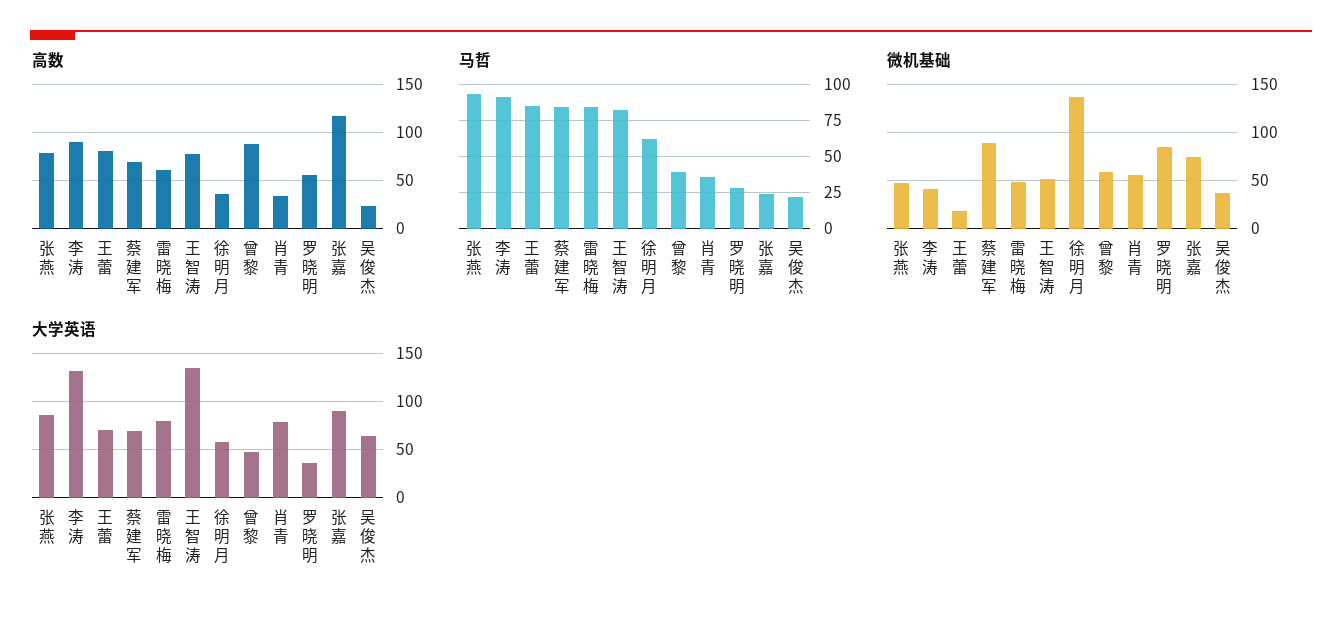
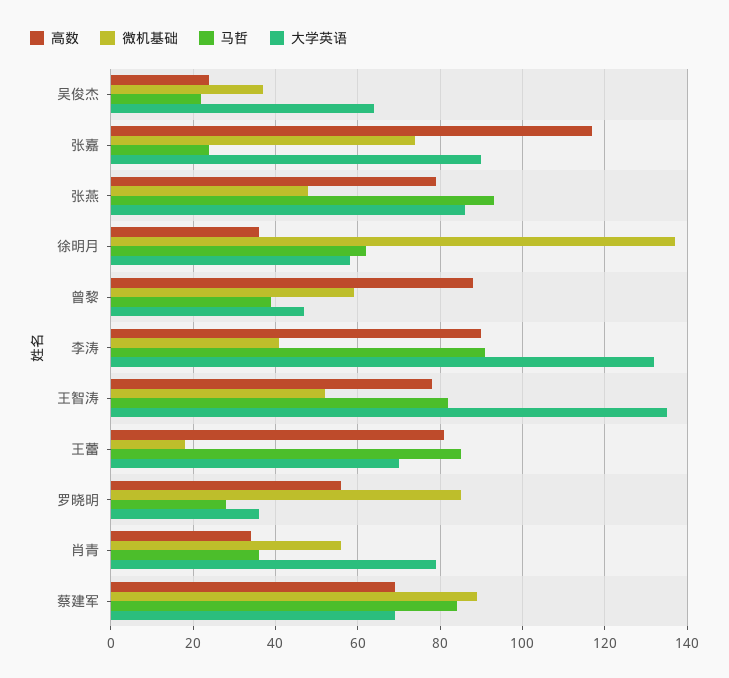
高数, 雷晓梅: 60 -> none
马哲, 雷晓梅: 85 -> none
微机基础, 雷晓梅: 50 -> none
大学英语, 雷晓梅: 80 -> none

